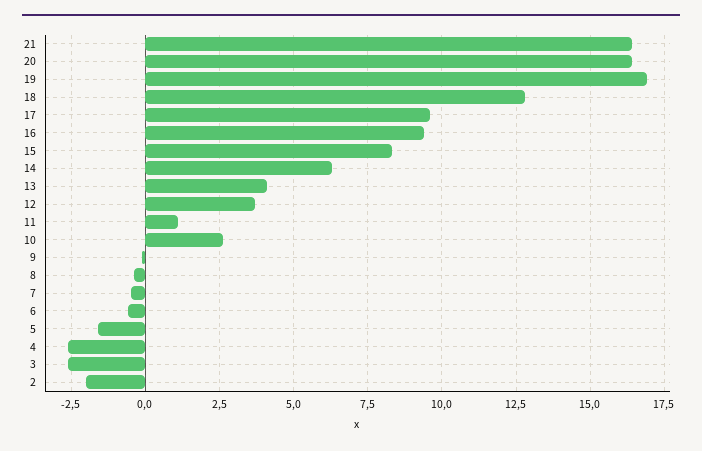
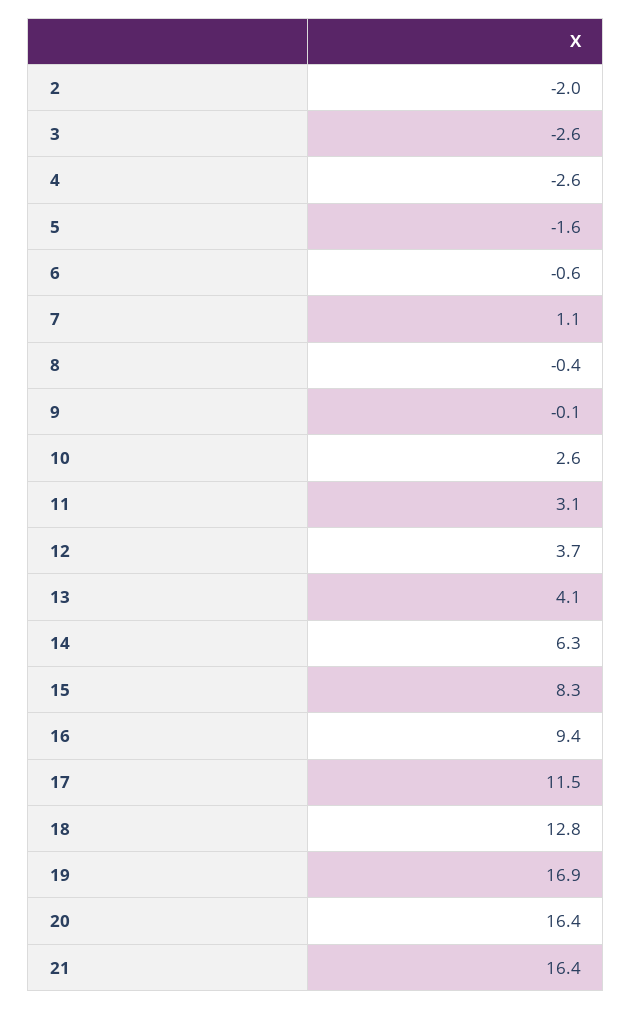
17: 9.5 -> 11.5
11: 1 -> 3.1
7: -0.5 -> 1.1

